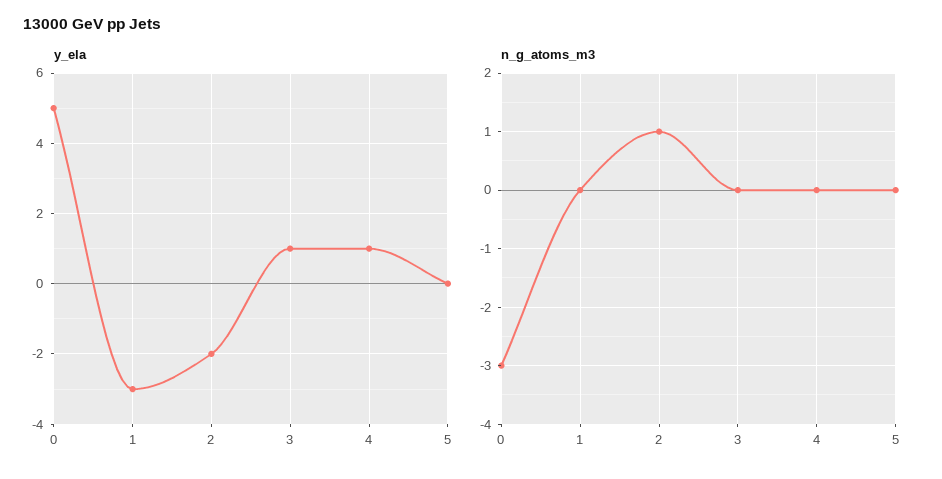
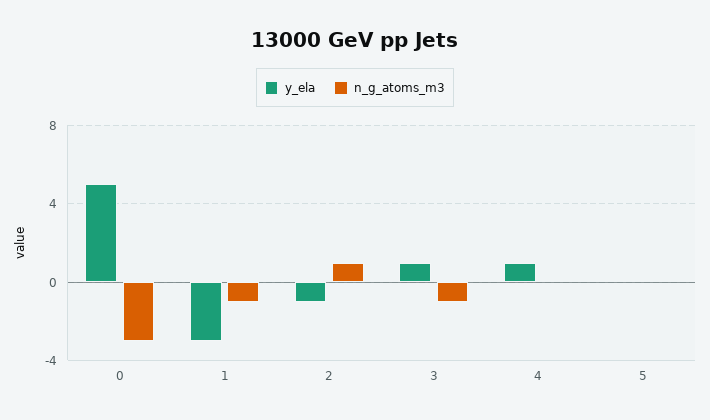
y_ela, 2: -2 -> -1
n_g_atoms_m3, 1: 0 -> -1
n_g_atoms_m3, 3: 0 -> -1

